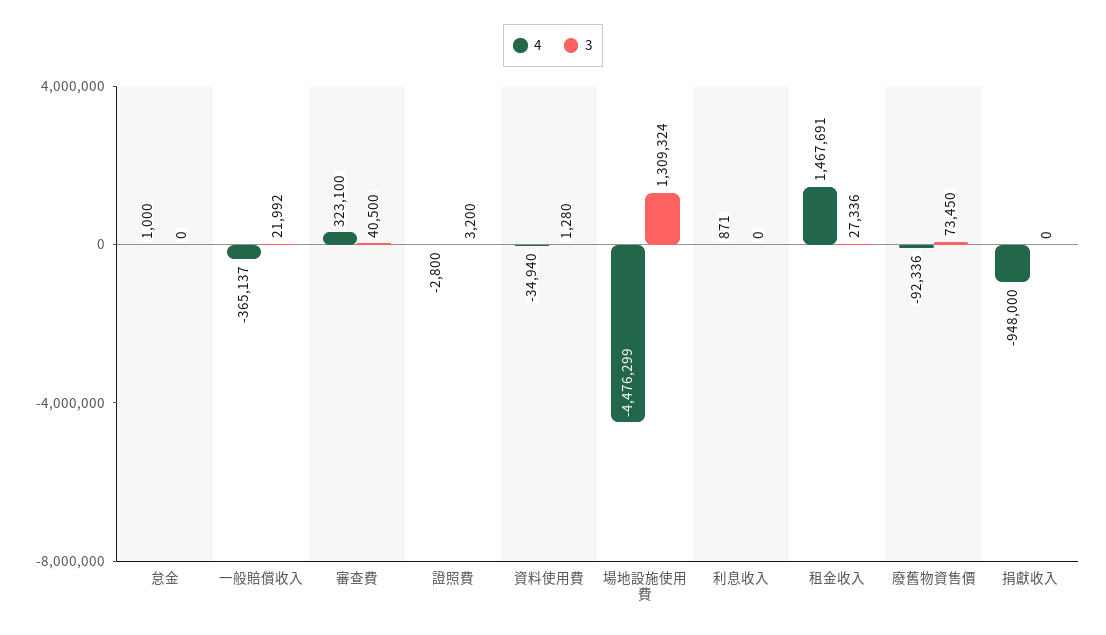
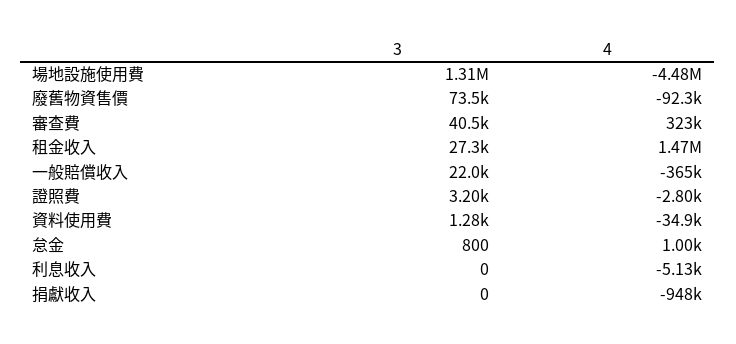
3, 怠金: 0 -> 800
4, 利息收入: 871 -> -5130

